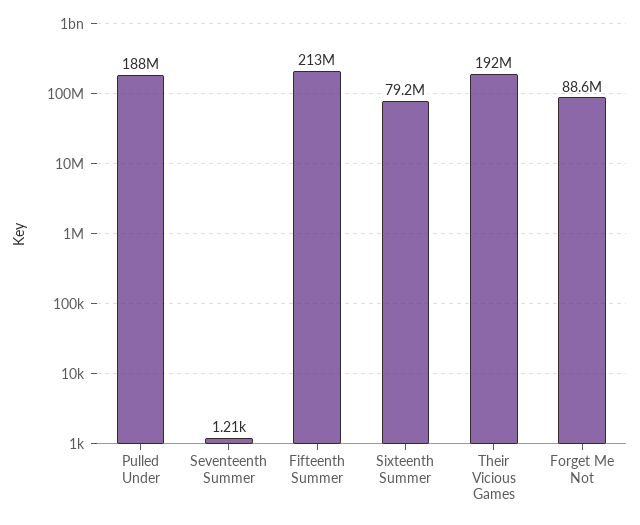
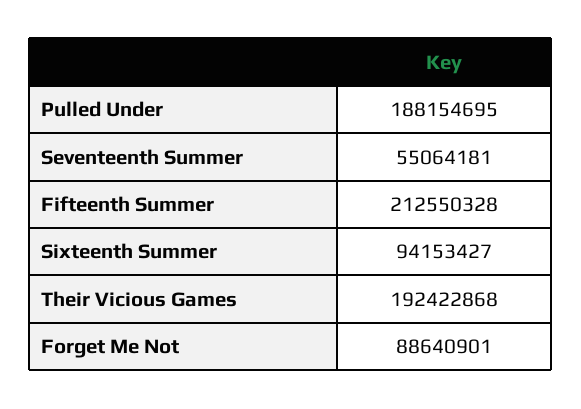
Seventeenth Summer: 1210 -> 55064181
Sixteenth Summer: 79200000 -> 94153427

